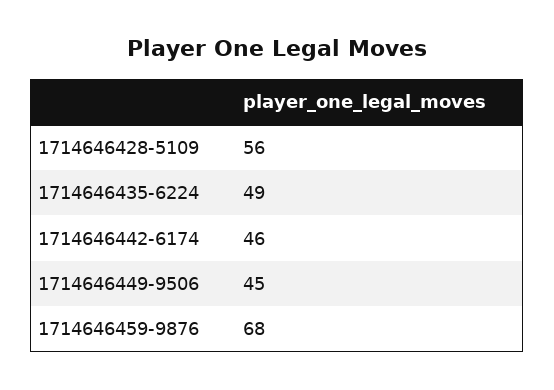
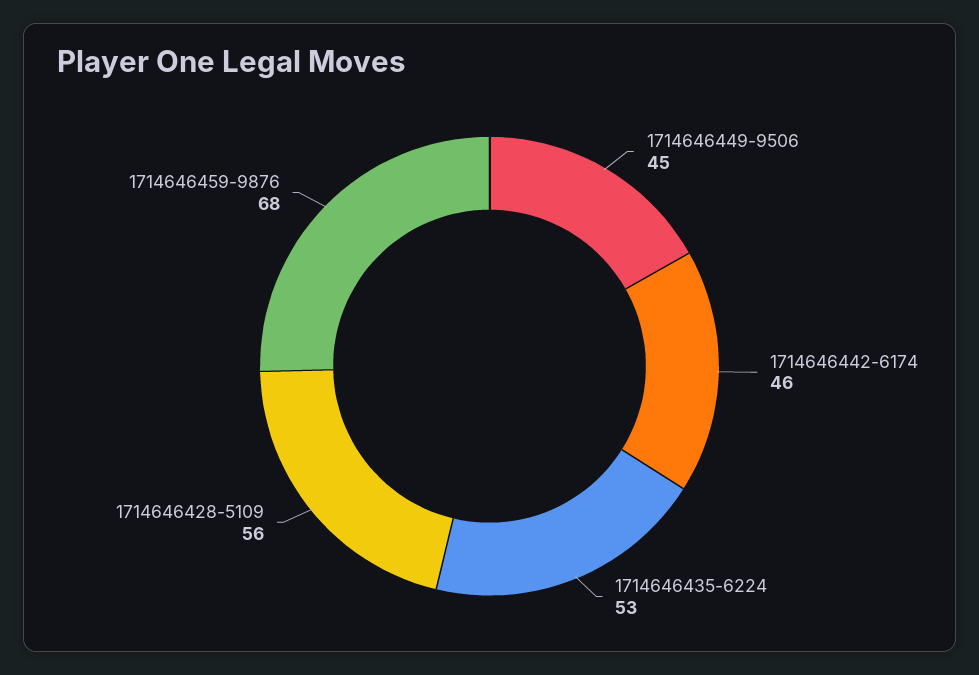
1714646435-6224: 49 -> 53

